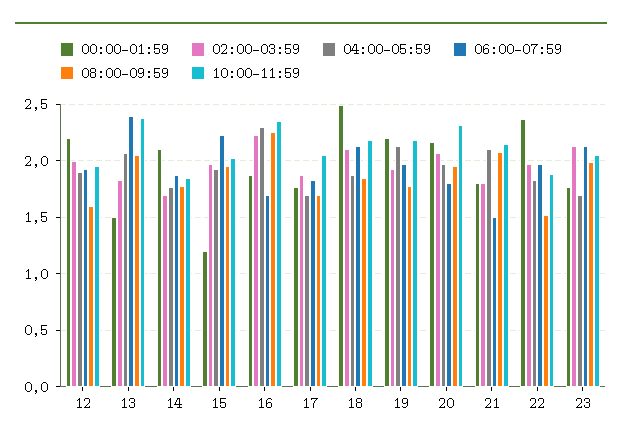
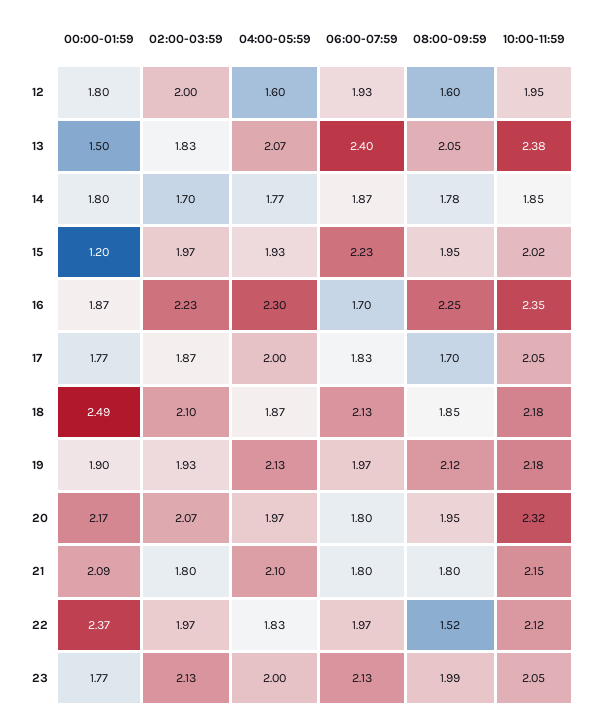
00:00-01:59, 12: 2.2 -> 1.8
04:00-05:59, 12: 1.9 -> 1.6
00:00-01:59, 14: 2.1 -> 1.8
04:00-05:59, 17: 1.7 -> 2
00:00-01:59, 19: 2.2 -> 1.9
08:00-09:59, 19: 1.8 -> 2.12
00:00-01:59, 21: 1.8 -> 2.09
06:00-07:59, 21: 1.5 -> 1.8
08:00-09:59, 21: 2.1 -> 1.8
10:00-11:59, 22: 1.9 -> 2.12
04:00-05:59, 23: 1.7 -> 2

